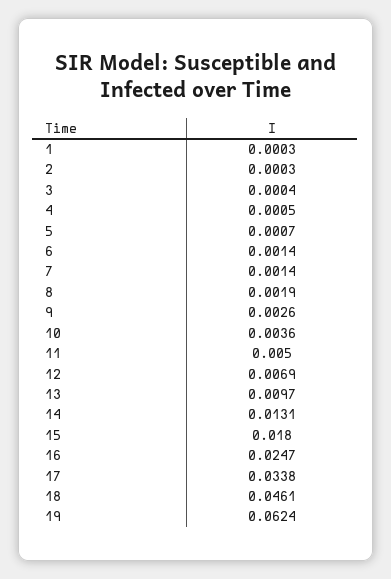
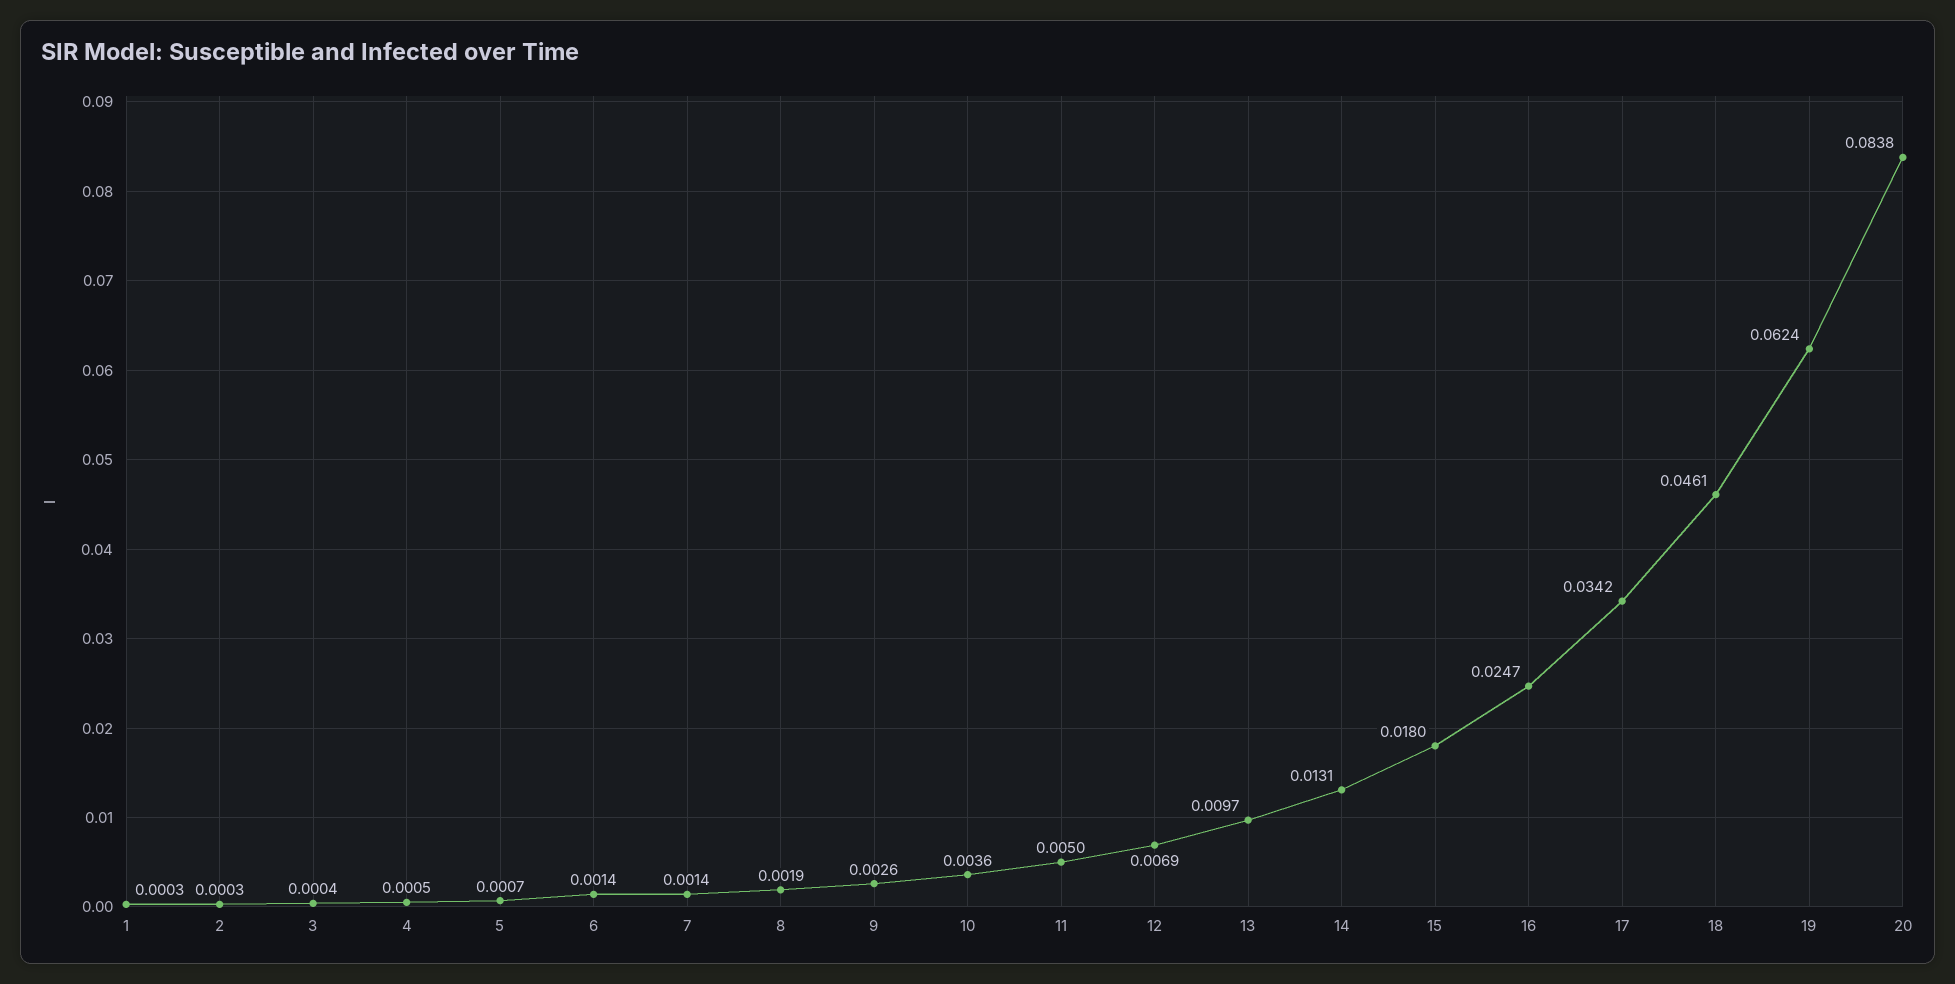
17: 0.0338 -> 0.0342
20: none -> 0.0838

